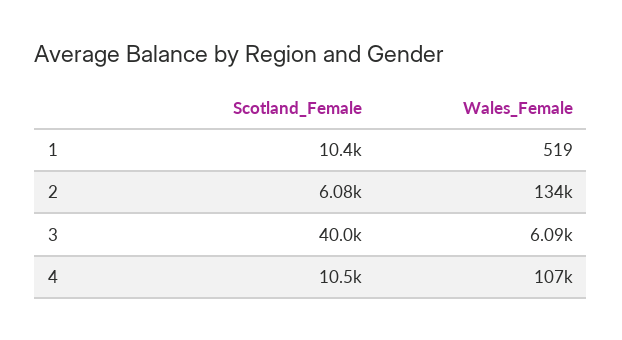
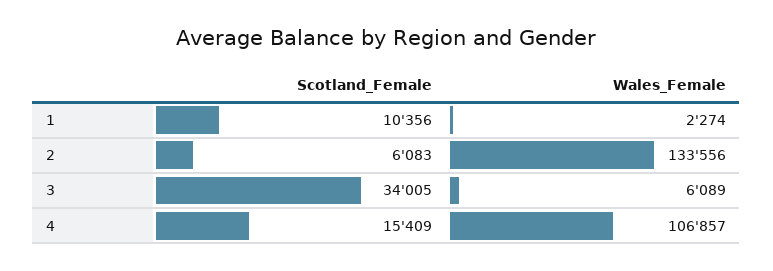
Wales_Female, 1: 519 -> 2274
Scotland_Female, 3: 40000 -> 34005
Scotland_Female, 4: 10500 -> 15409

